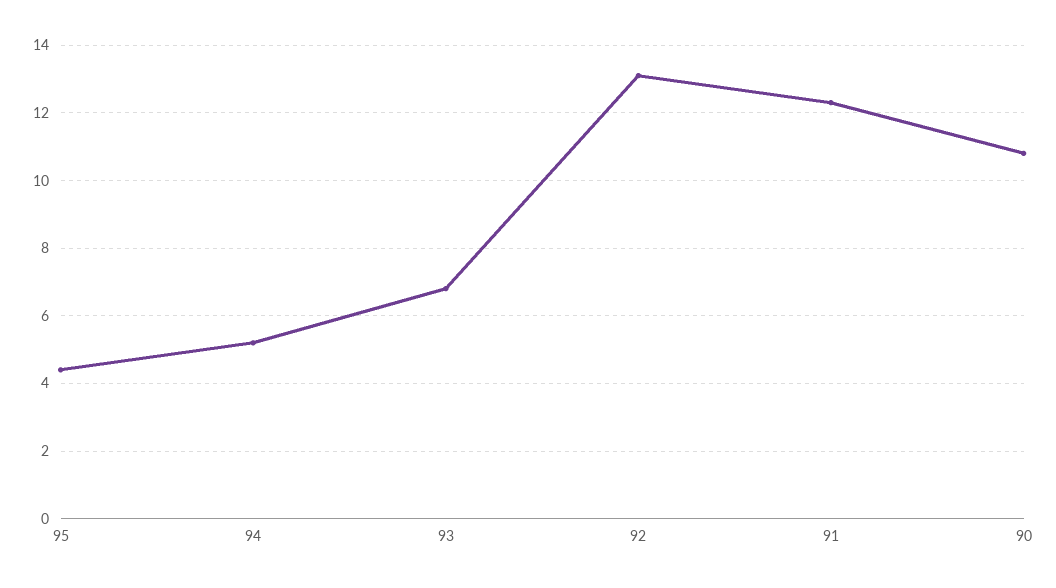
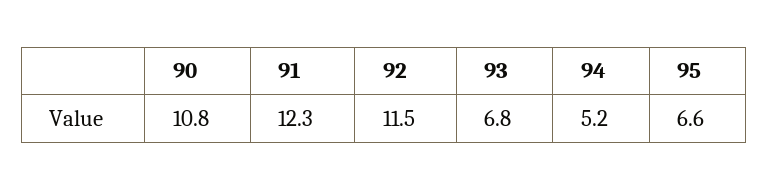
95: 4.5 -> 6.6
92: 13 -> 11.5

